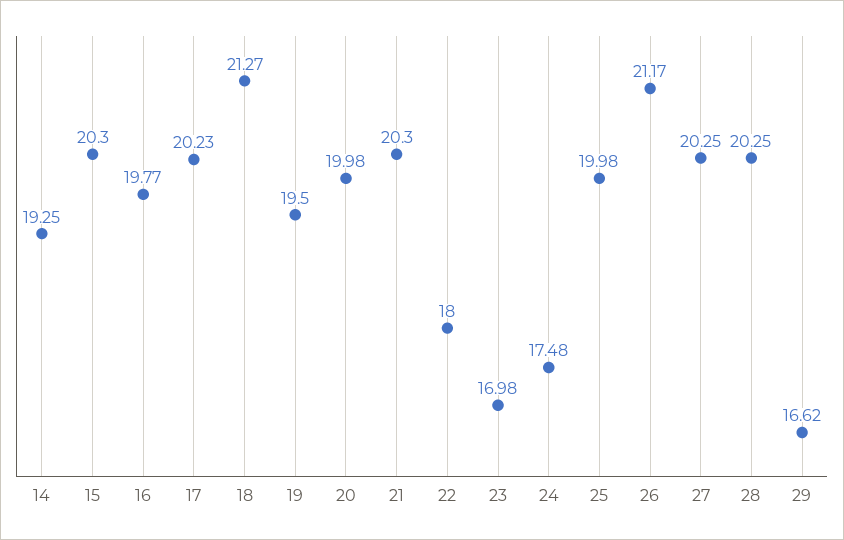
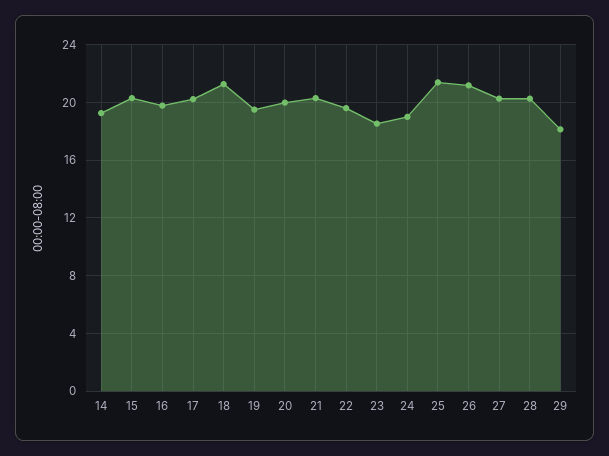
22: 18 -> 19.5
23: 16.98 -> 18.5
24: 17.48 -> 19
25: 19.98 -> 21.5
29: 16.62 -> 18

